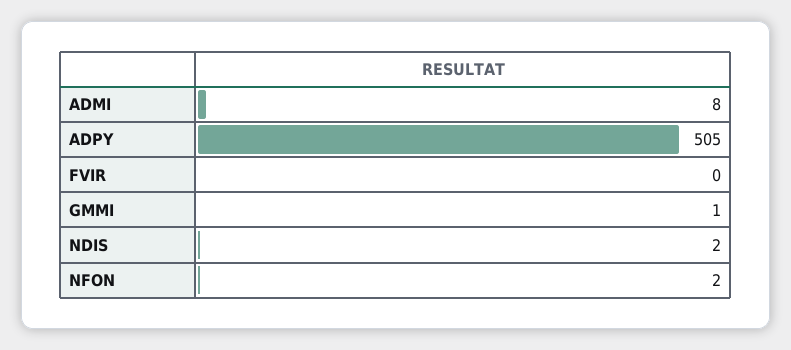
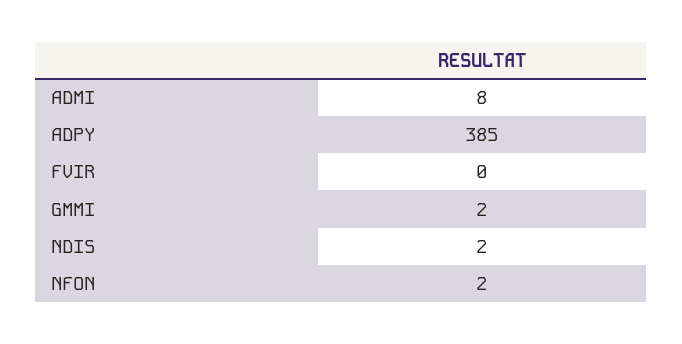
ADPY: 505 -> 385
GMMI: 1 -> 2

